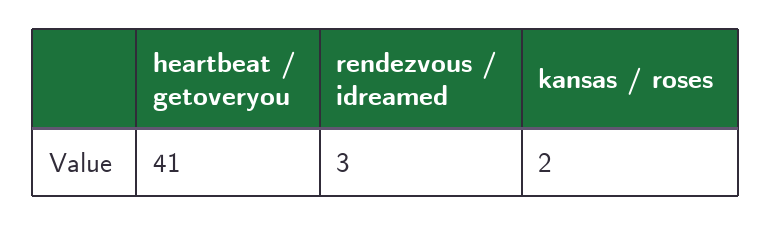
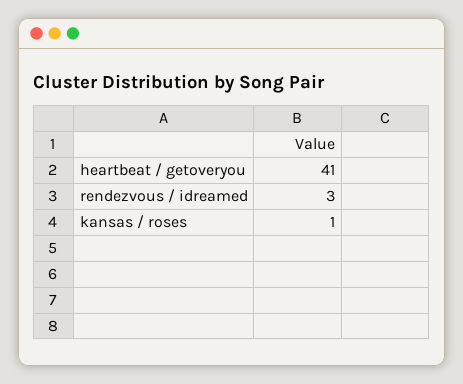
kansas / roses: 2 -> 1

